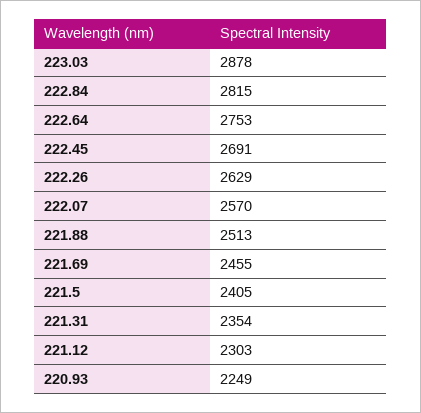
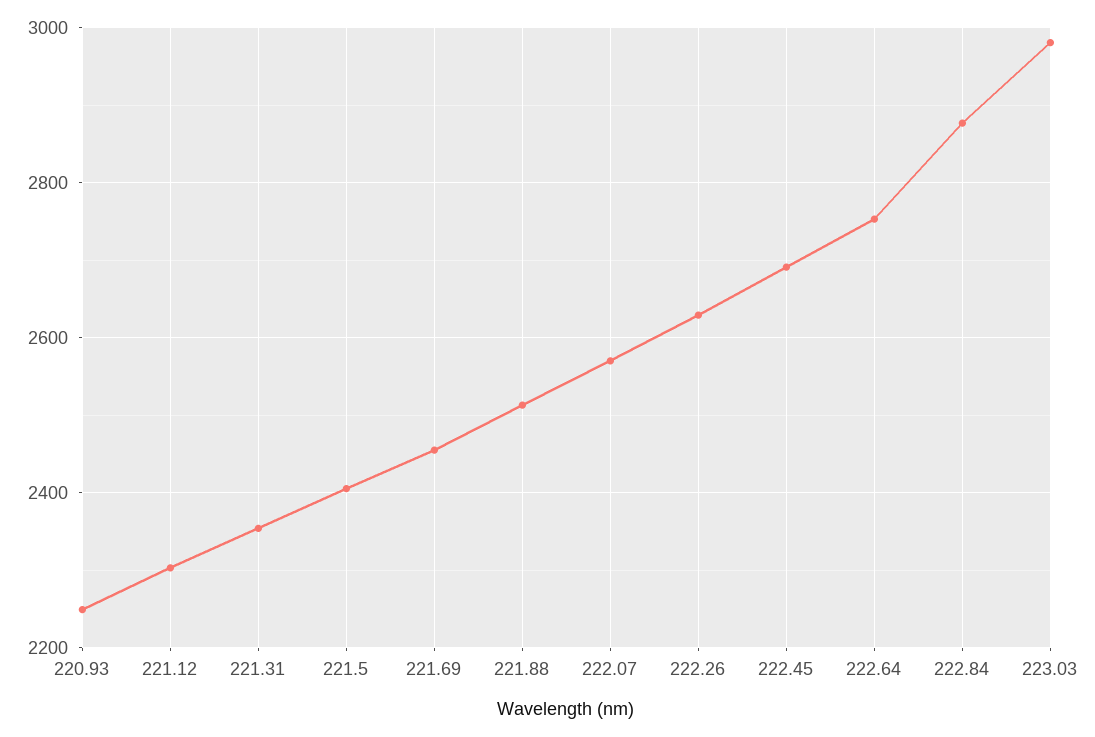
223.03: 2878 -> 2980
222.84: 2815 -> 2880

